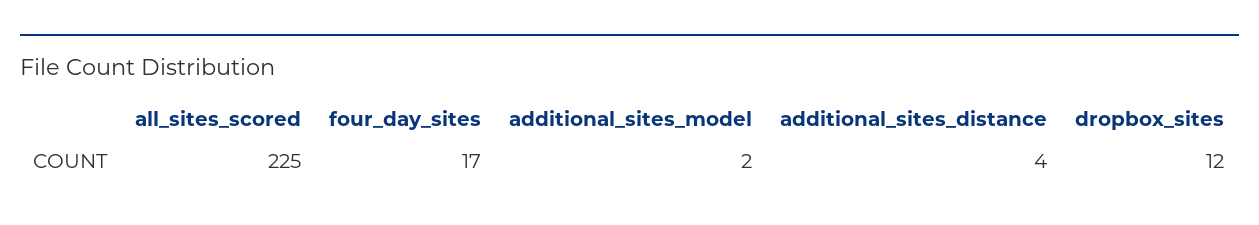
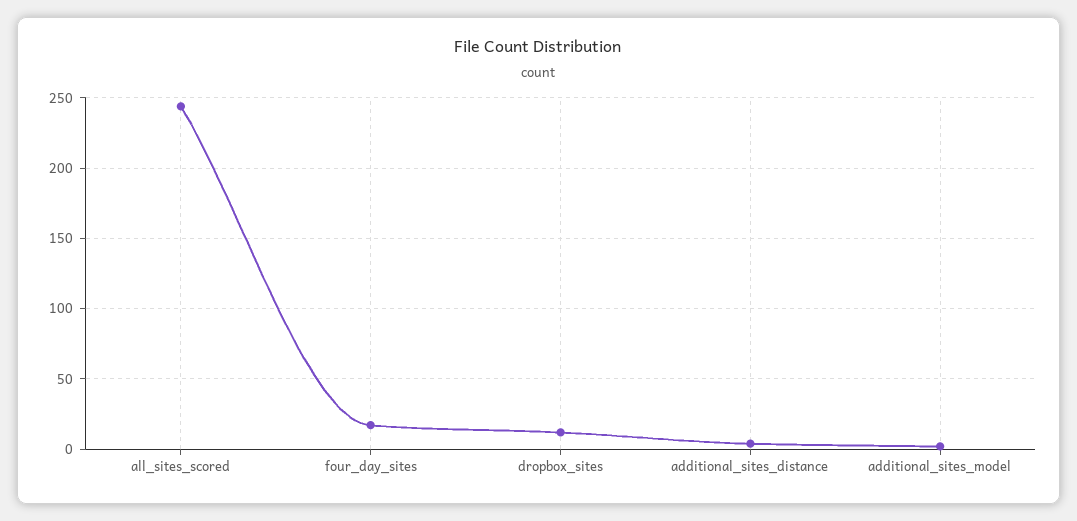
all_sites_scored: 225 -> 245

